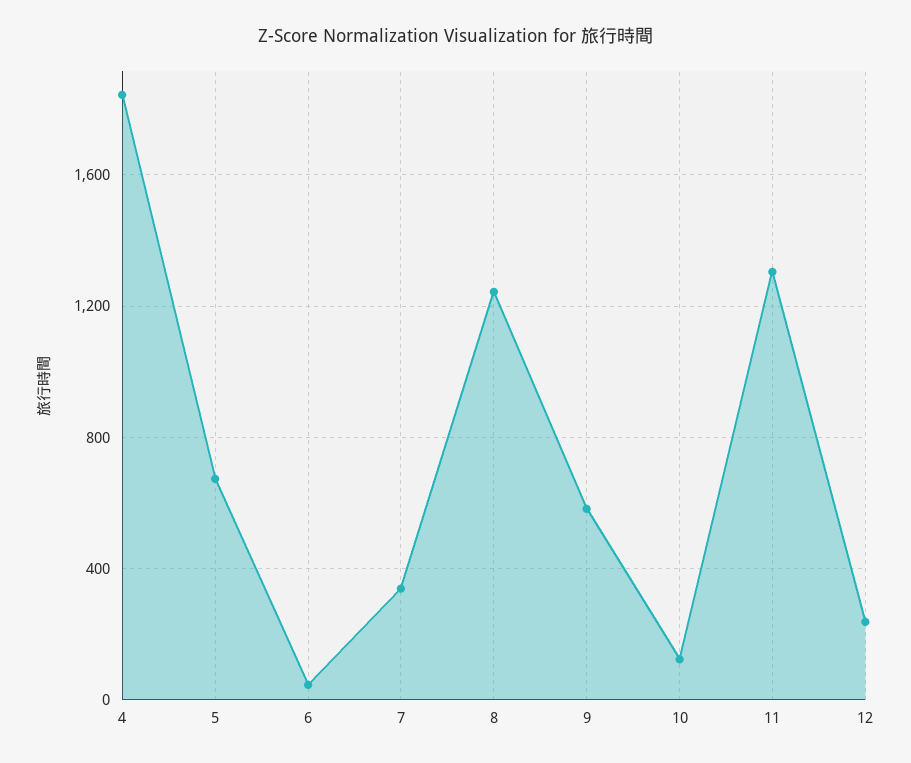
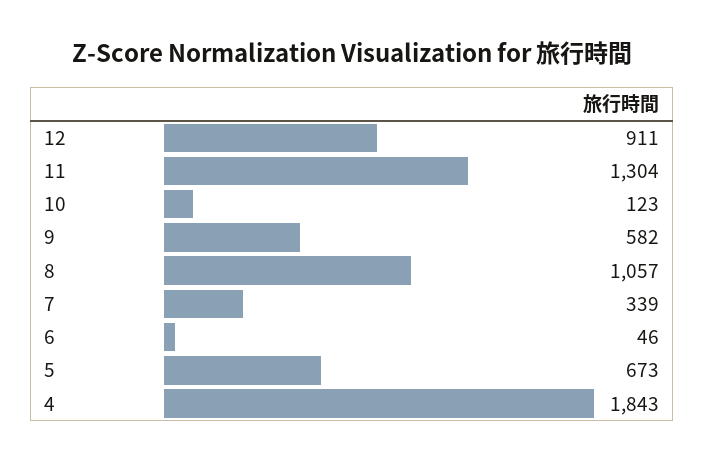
8: 1250 -> 1057
12: 250 -> 911

